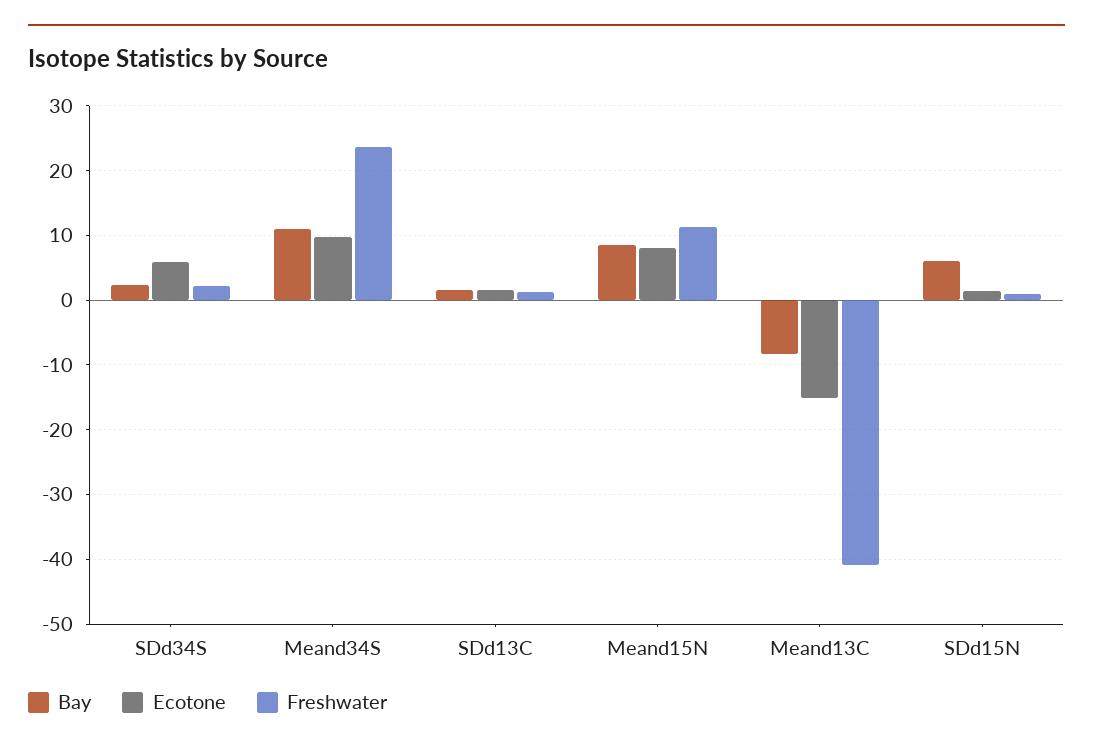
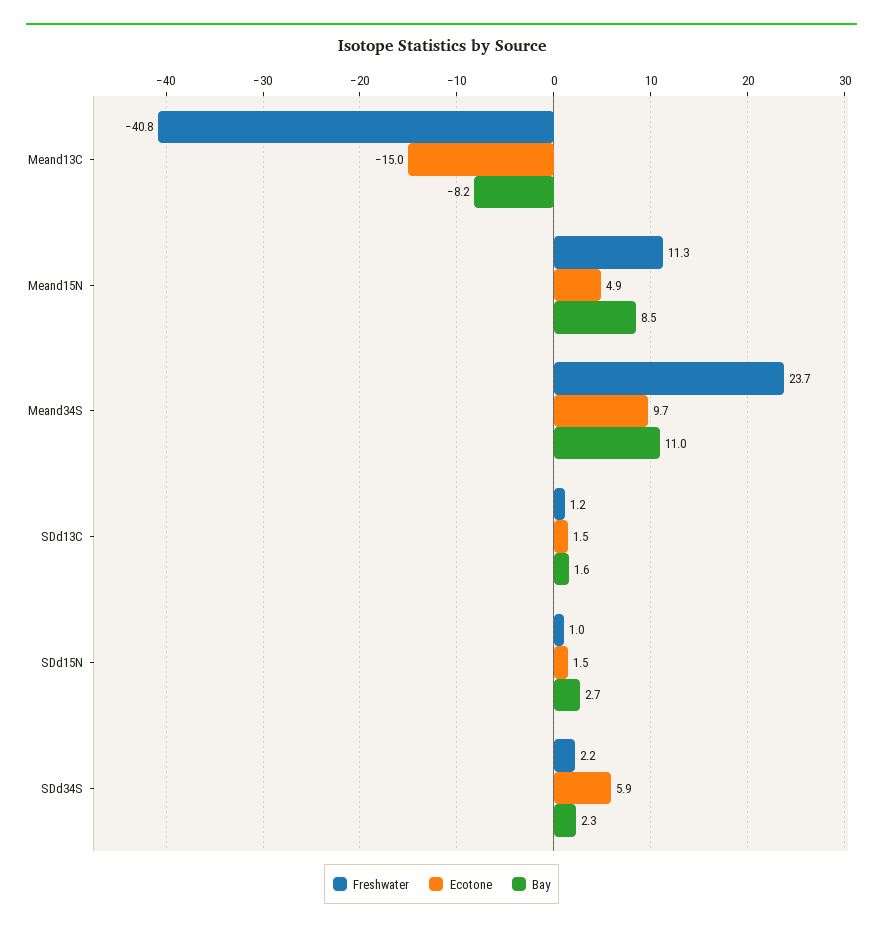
Ecotone, Meand15N: 8 -> 4.9
Bay, SDd15N: 6 -> 2.7

